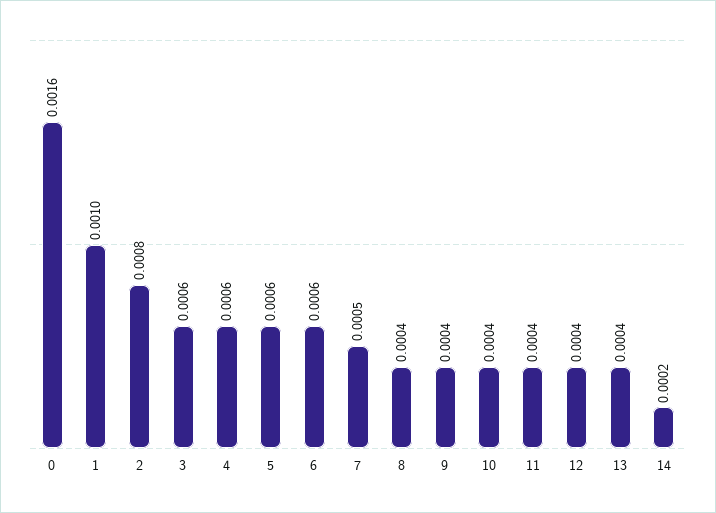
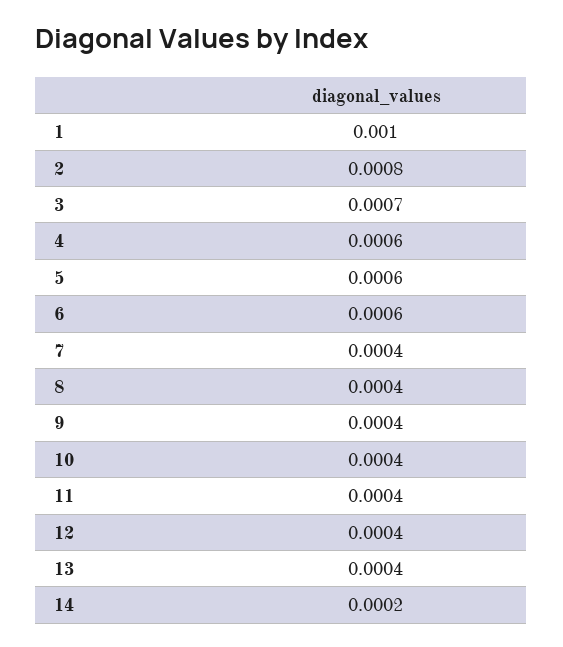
0: 0.0016 -> none
3: 0.0006 -> 0.0007
7: 0.0005 -> 0.0004

